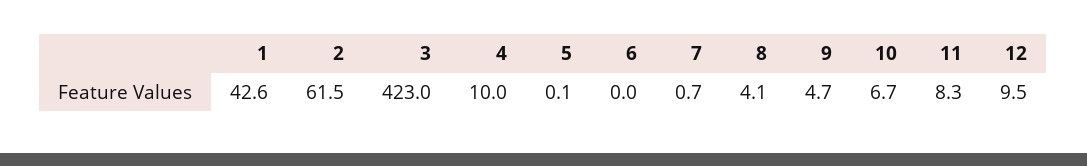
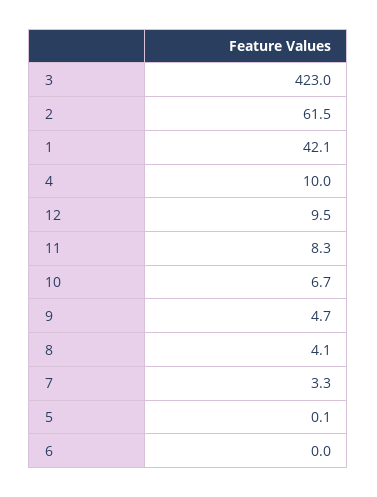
1: 42.6 -> 42.1
7: 0.7 -> 3.3

